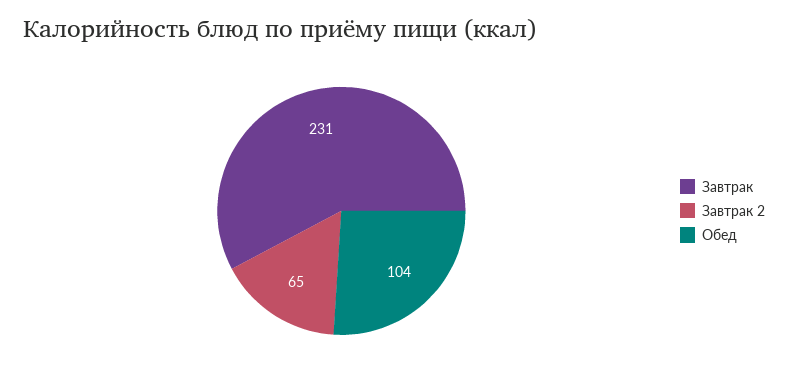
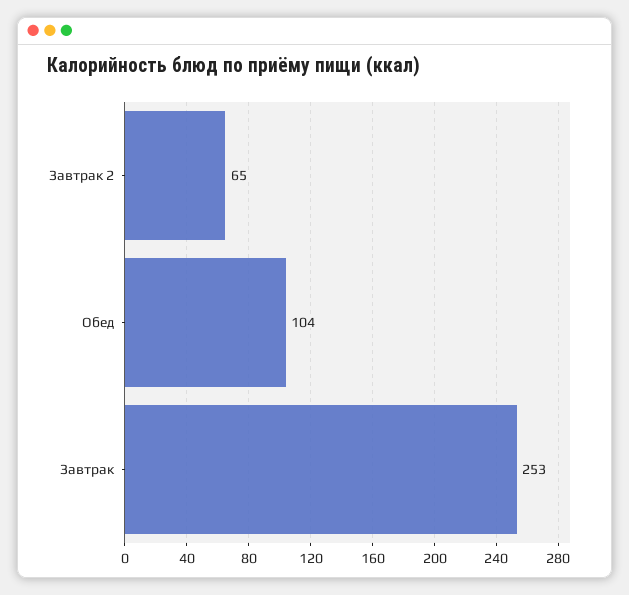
Завтрак: 231 -> 253

